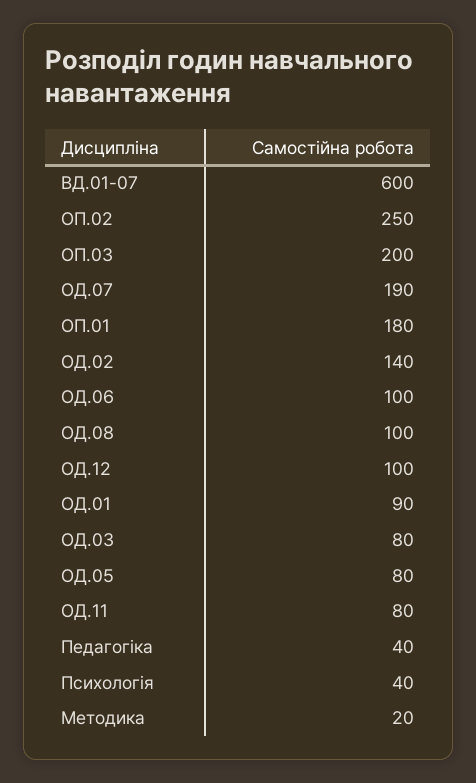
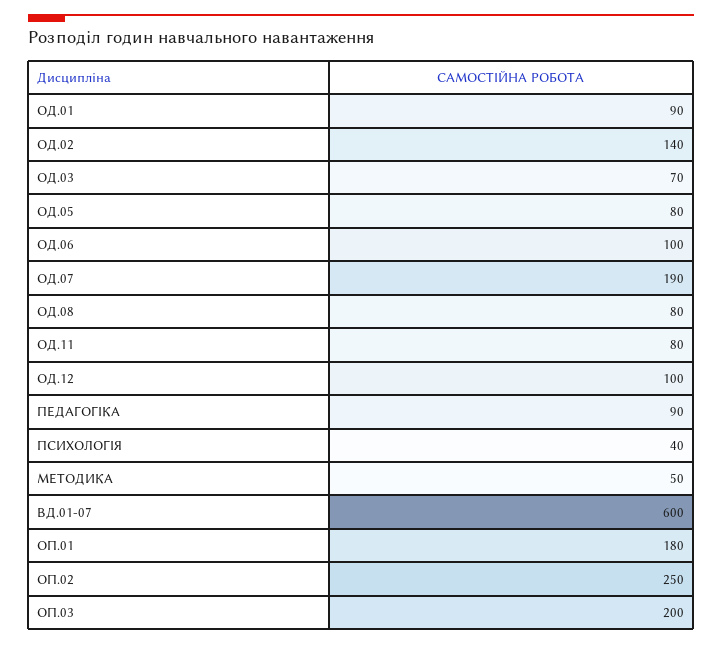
ОД.08: 100 -> 80
ОД.03: 80 -> 70
Педагогіка: 40 -> 90
Методика: 20 -> 50

